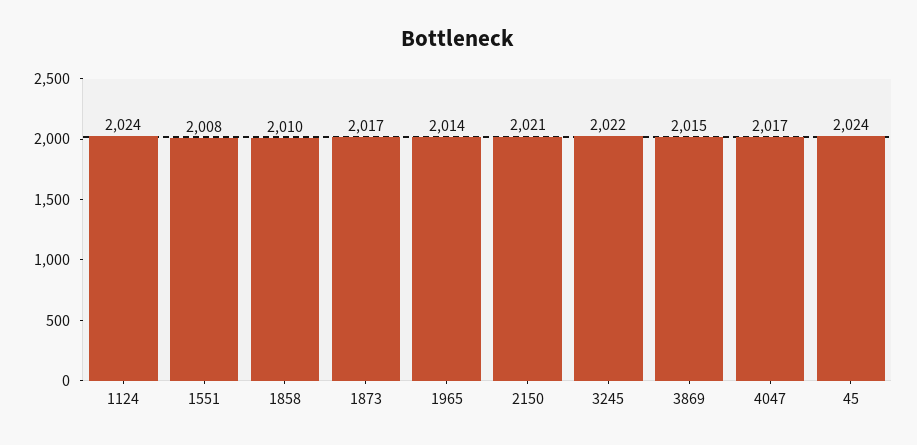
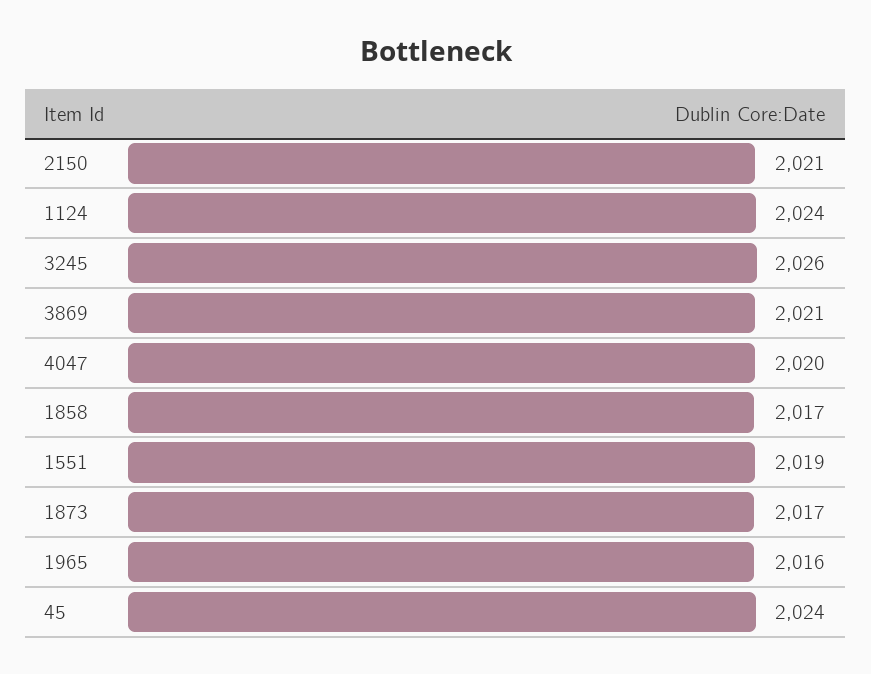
1551: 2008 -> 2019
1858: 2010 -> 2017
1965: 2014 -> 2016
3245: 2022 -> 2026
3869: 2015 -> 2021
4047: 2017 -> 2020

